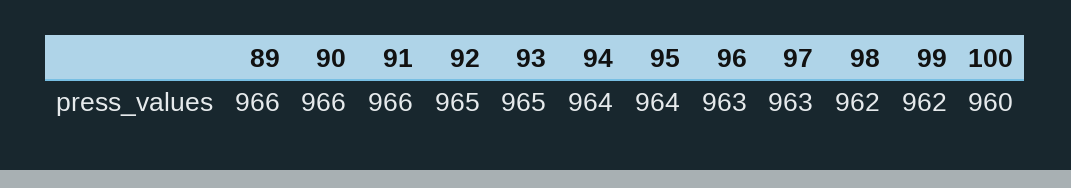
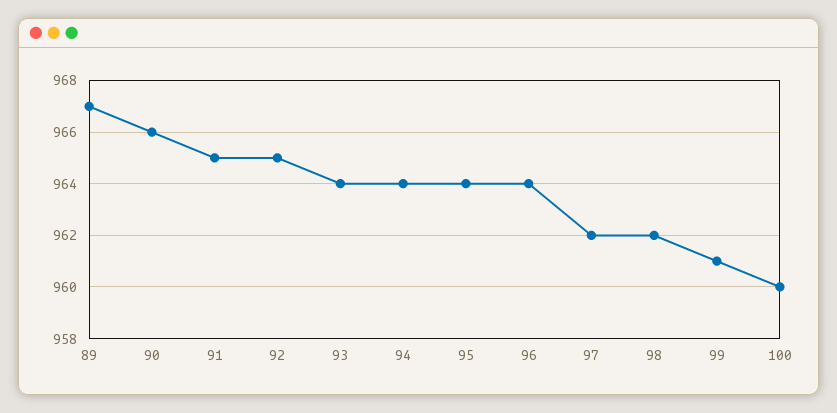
89: 966 -> 967
91: 966 -> 965
93: 965 -> 964
96: 963 -> 964
97: 963 -> 962
99: 962 -> 961

